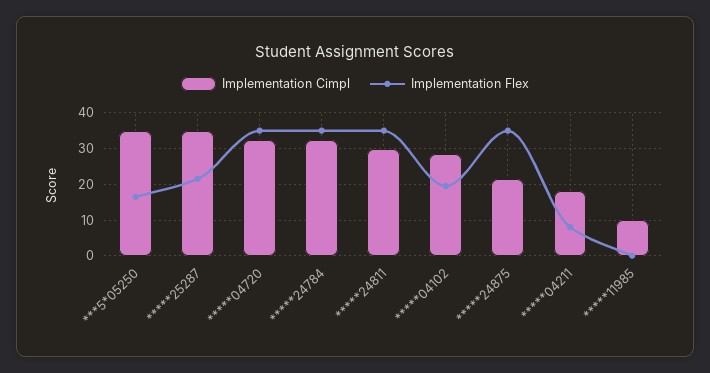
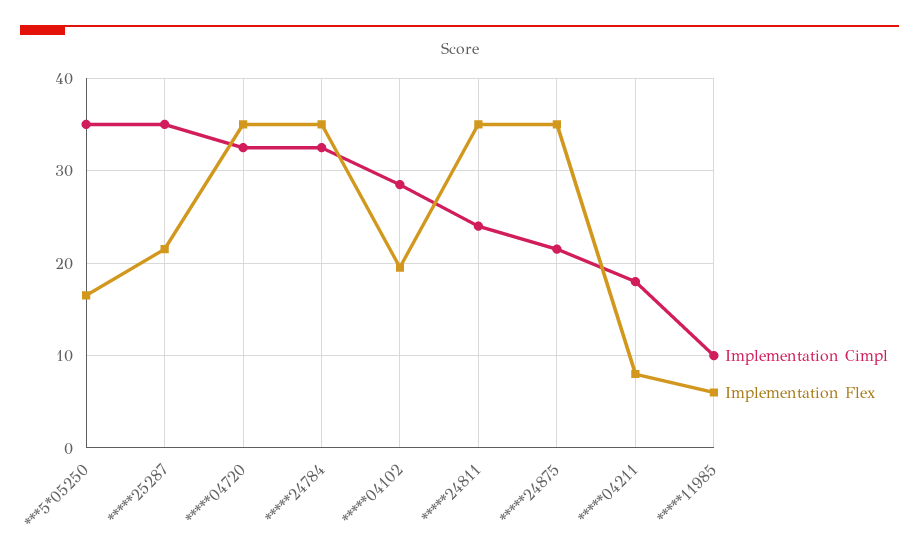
Implementation Cimpl, *****24811: 30 -> 24
Implementation Flex, *****11985: 0 -> 6

